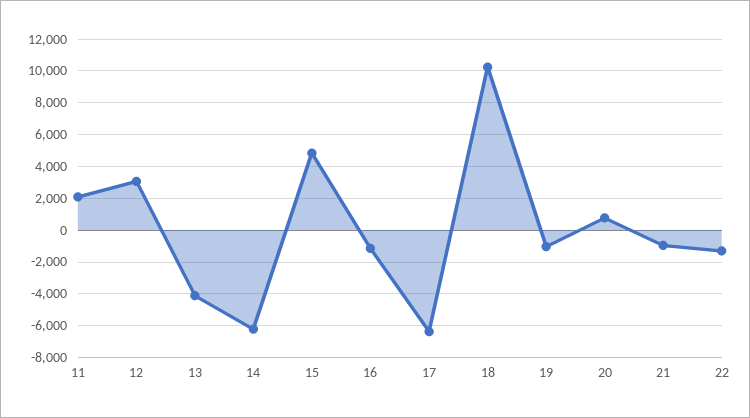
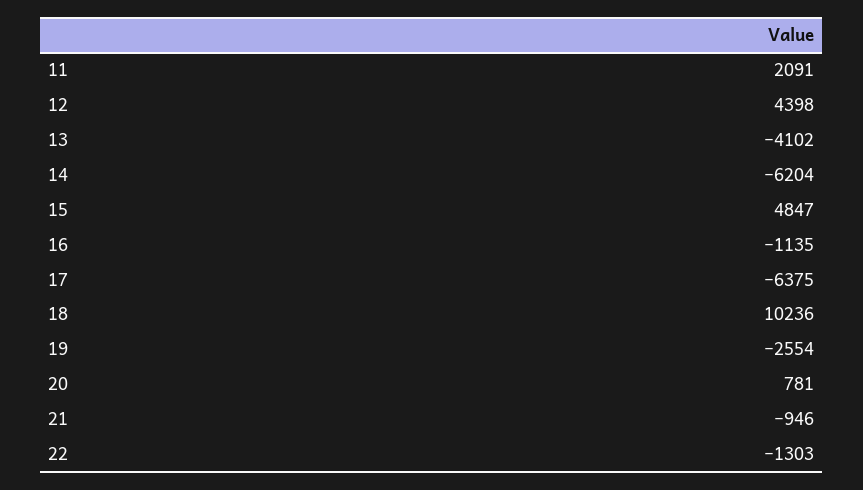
12: 3000 -> 4398
19: -1000 -> -2554

